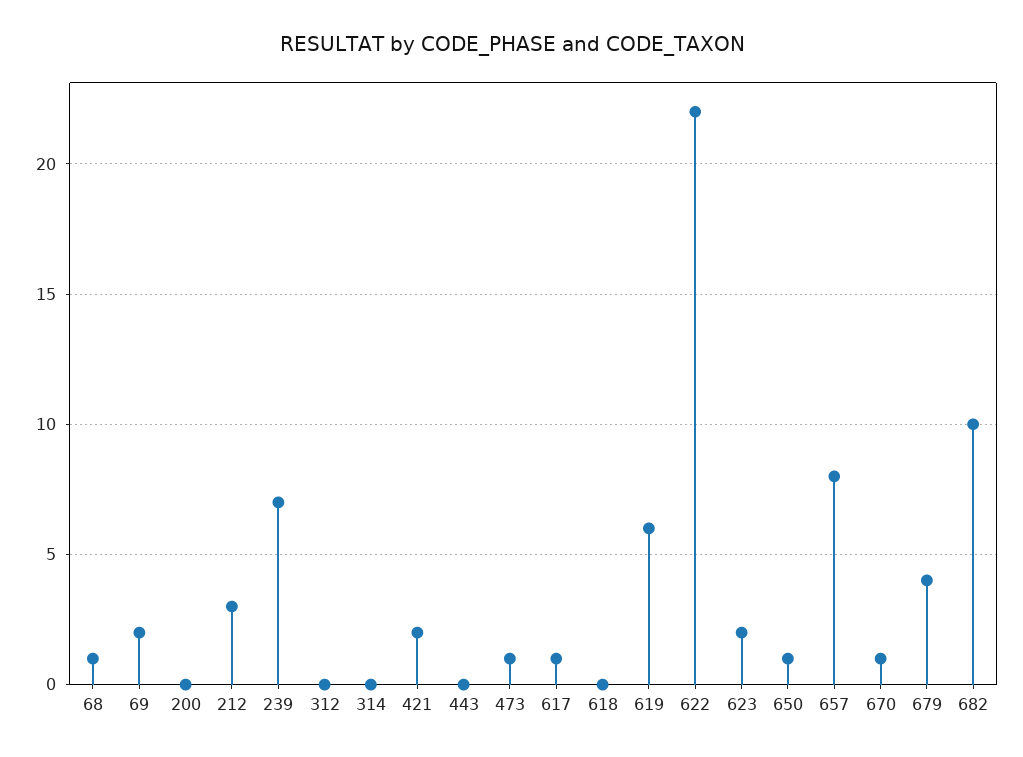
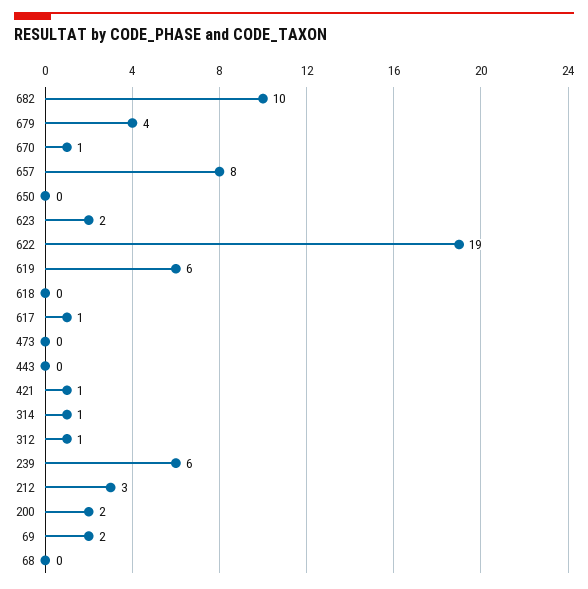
68: 1 -> 0
200: 0 -> 2
239: 7 -> 6
312: 0 -> 1
314: 0 -> 1
421: 2 -> 1
473: 1 -> 0
622: 22 -> 19
650: 1 -> 0

